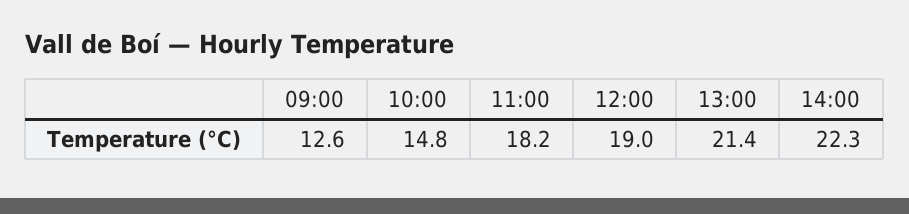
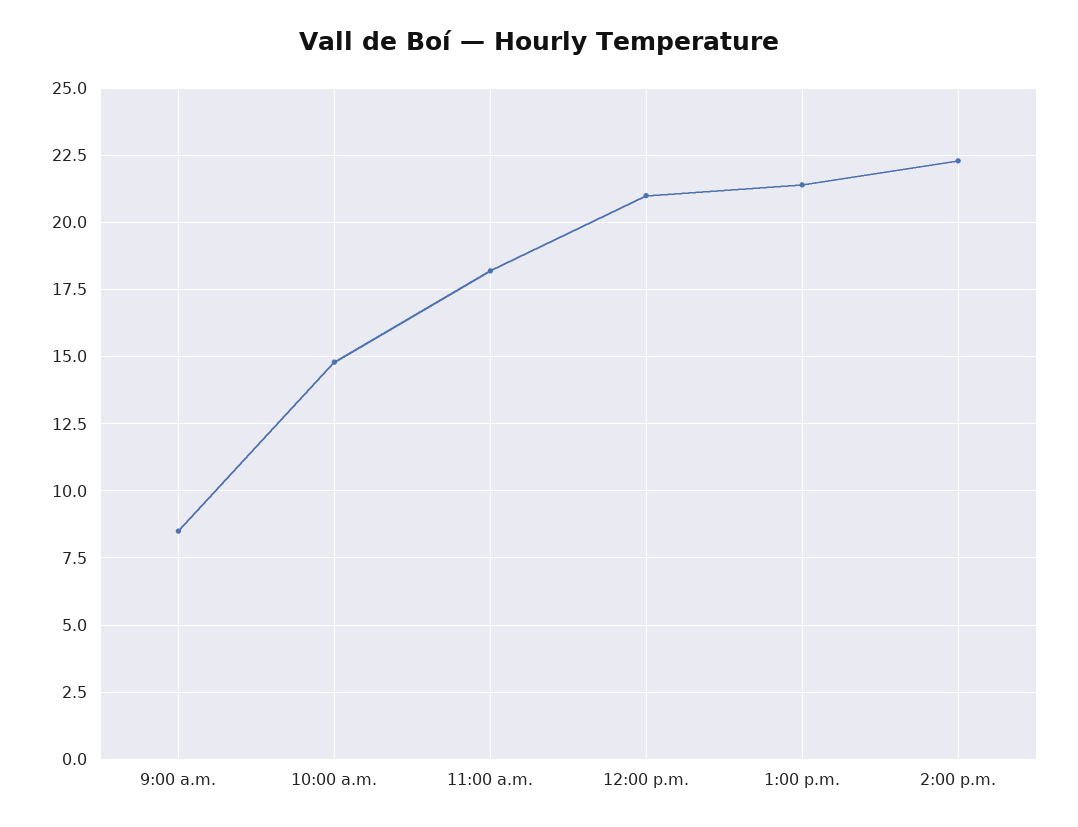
09:00: 12.6 -> 8.5
12:00: 19 -> 21

